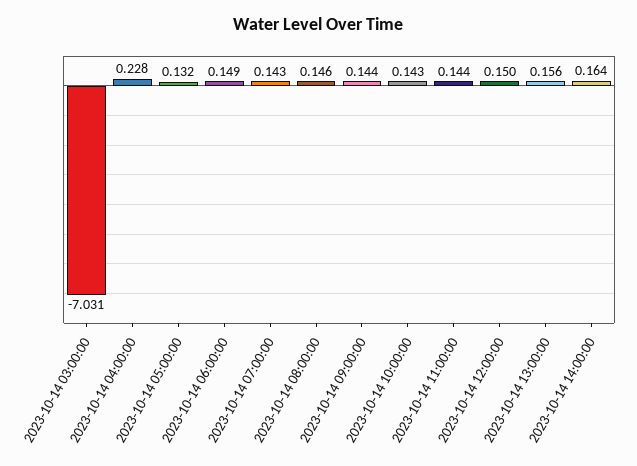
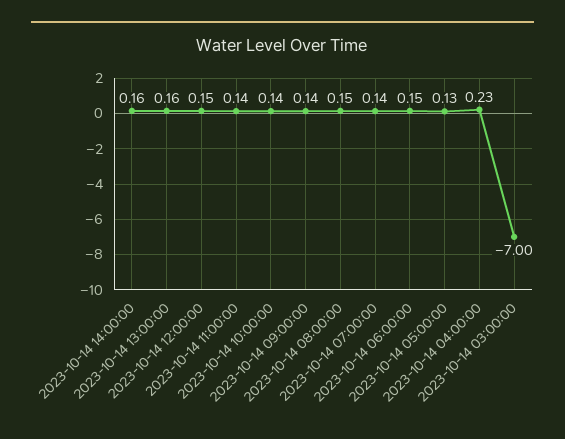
2023-10-14 03:00:00: -7.031 -> -7

